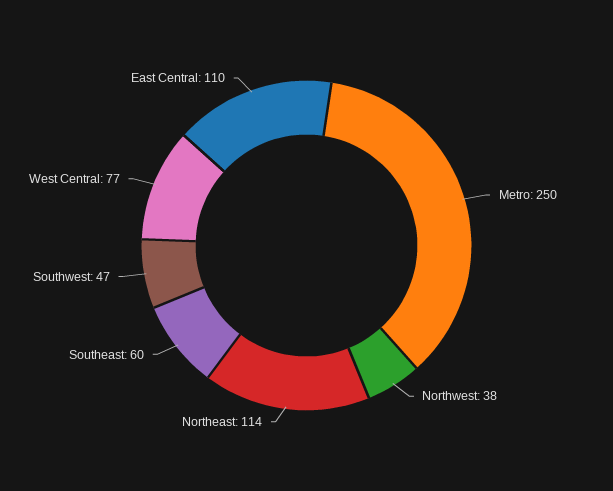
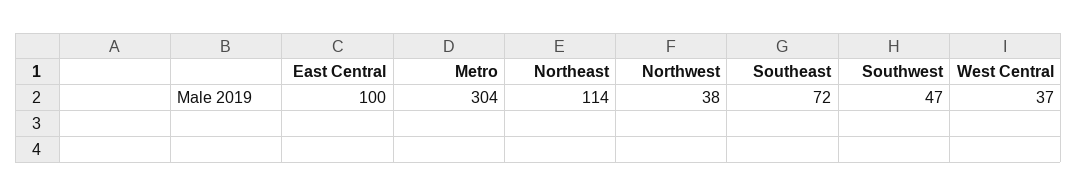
Metro: 250 -> 304
Southeast: 60 -> 72
West Central: 77 -> 37
East Central: 110 -> 100

